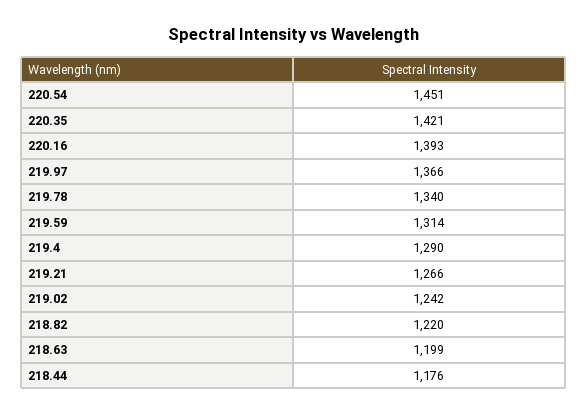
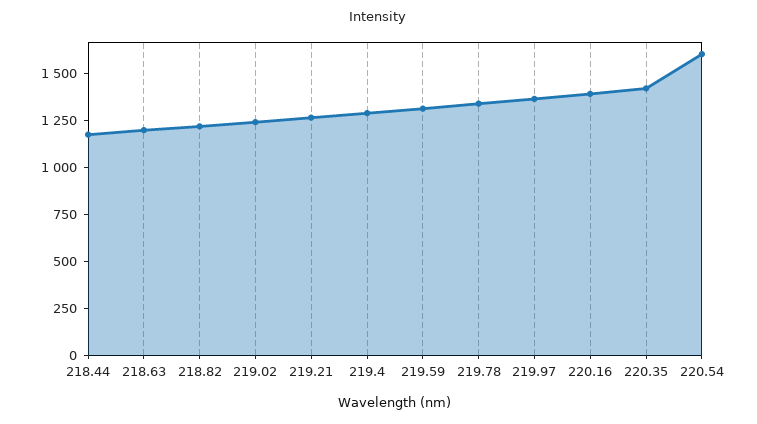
220.54: 1451 -> 1600

